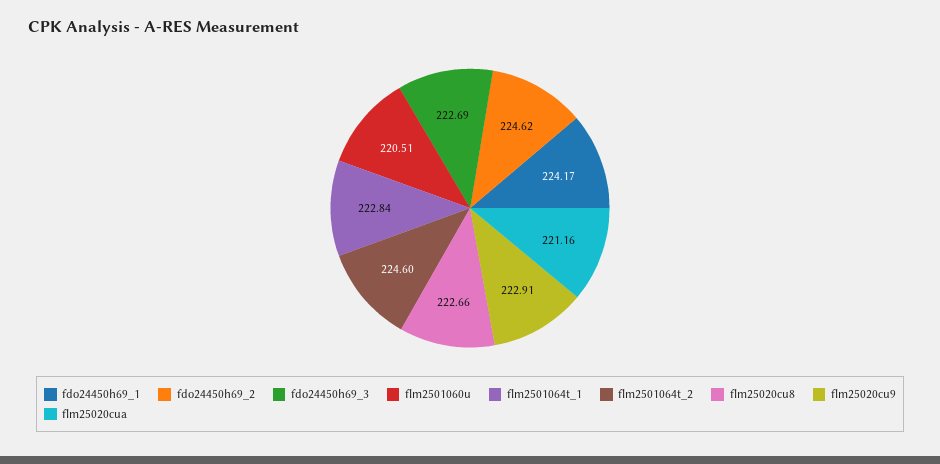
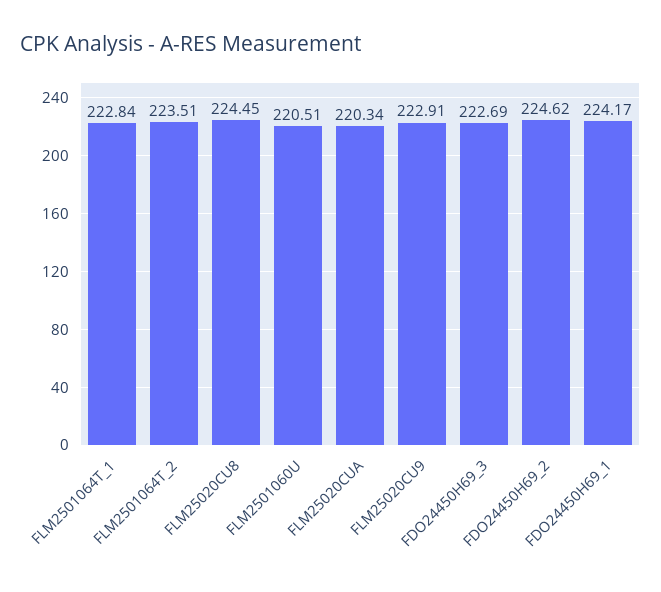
flm2501064t_2: 224.6 -> 223.51
flm25020cu8: 222.66 -> 224.45
flm25020cua: 221.16 -> 220.34

